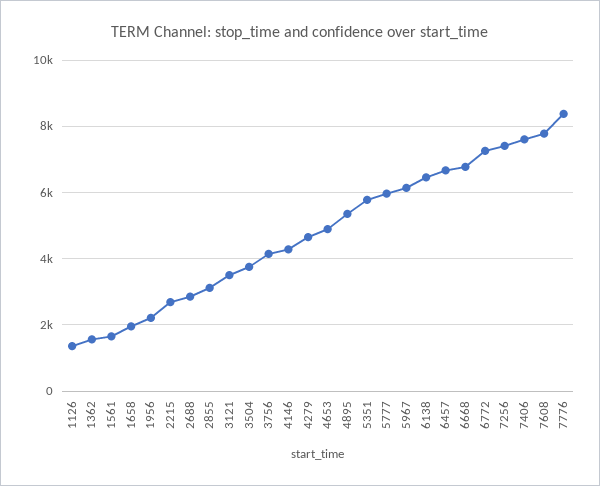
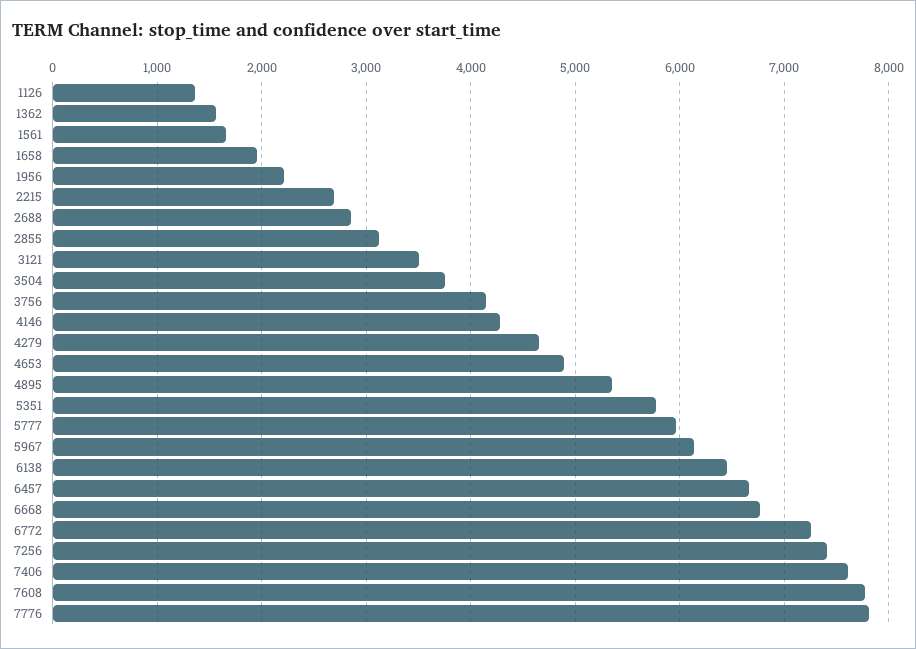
7776: 8400 -> 7800

